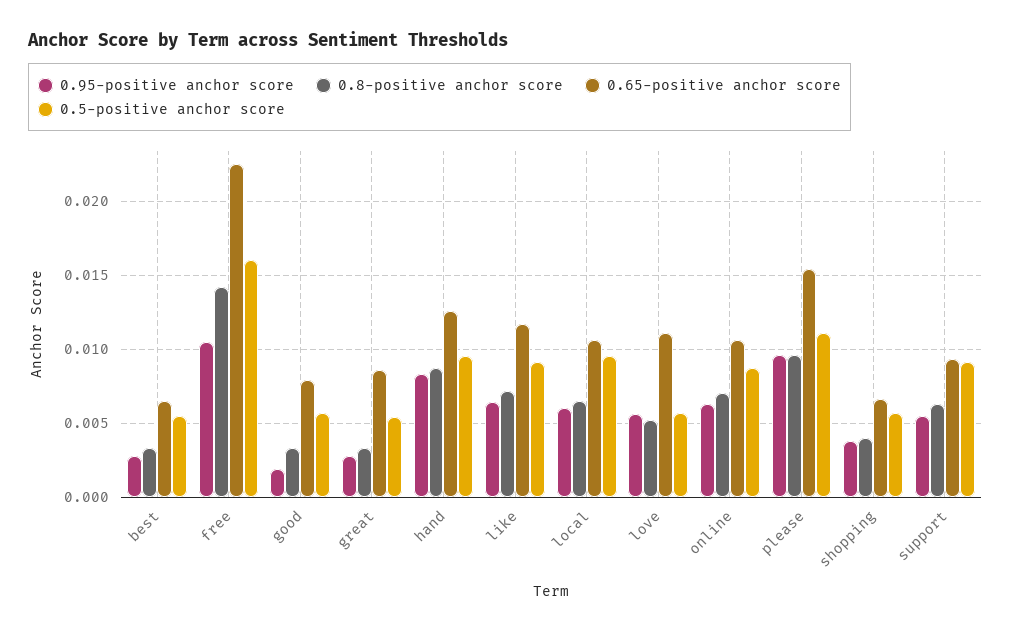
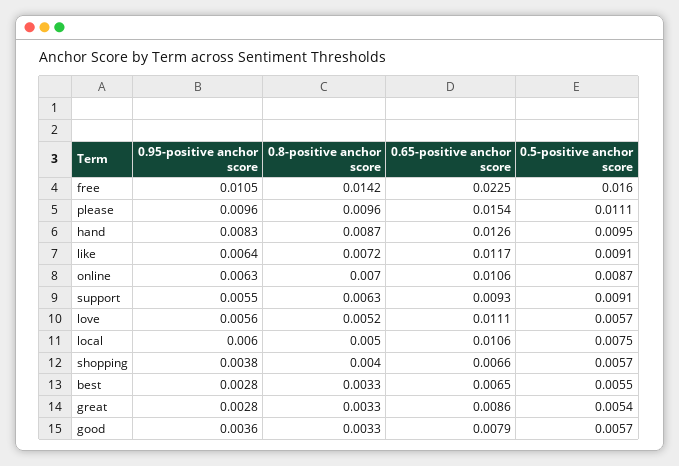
0.95-positive anchor score, good: 0.002 -> 0.0036
0.8-positive anchor score, local: 0.0065 -> 0.005
0.5-positive anchor score, local: 0.0095 -> 0.0075

